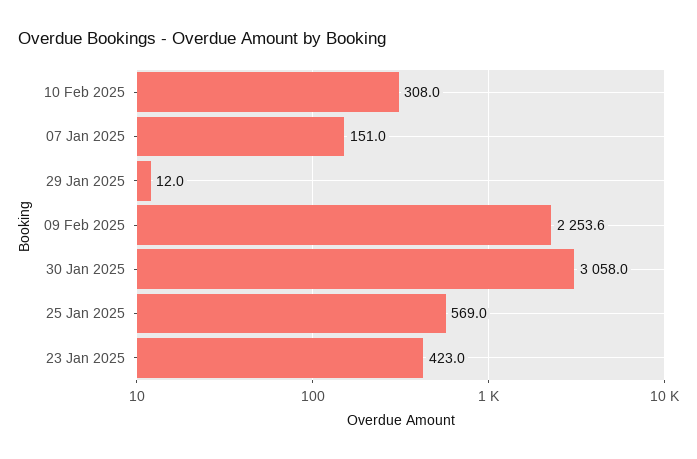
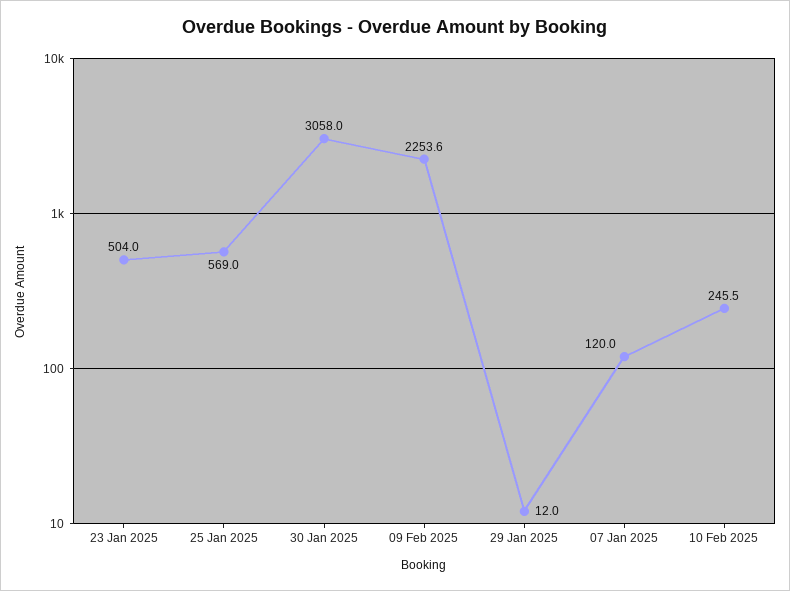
10 Feb 2025: 308 -> 245.5
07 Jan 2025: 151 -> 120
23 Jan 2025: 423 -> 504

